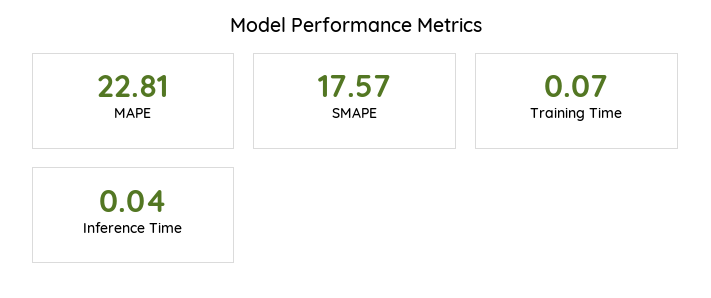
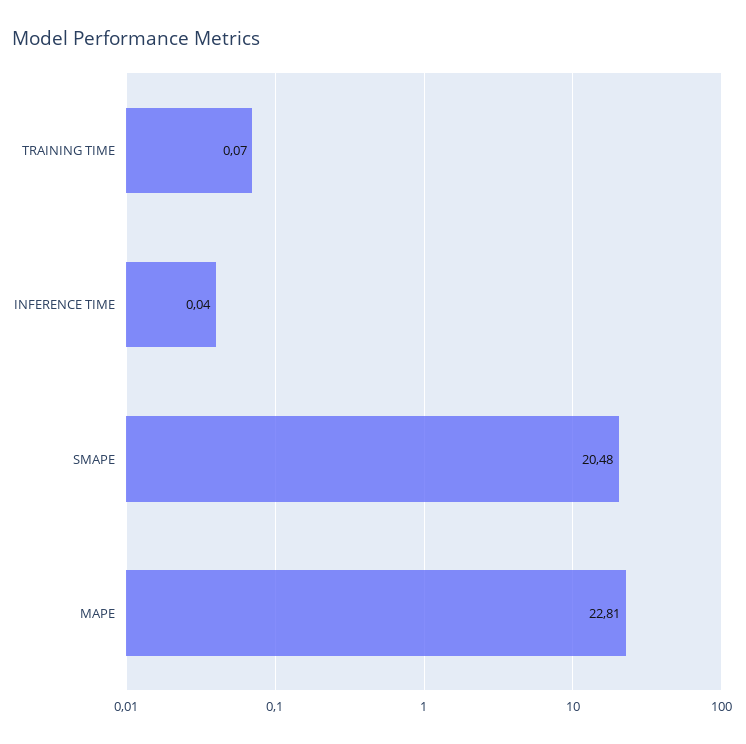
SMAPE: 17.57 -> 20.48

